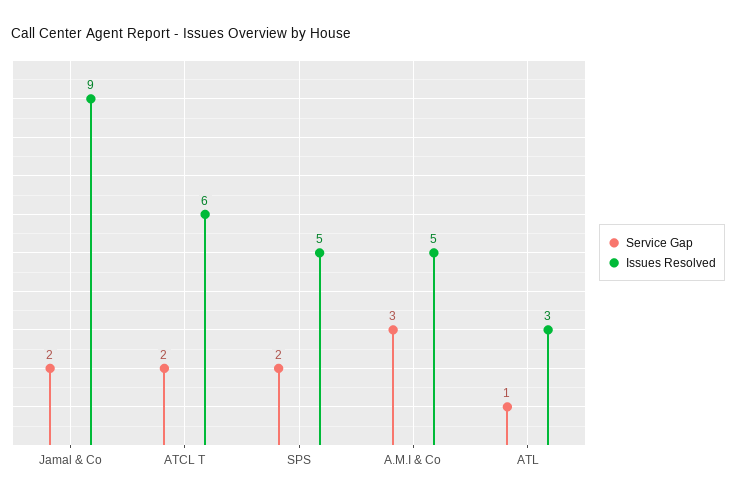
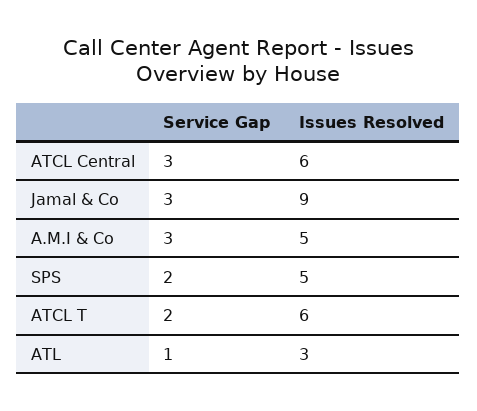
Service Gap, Jamal & Co: 2 -> 3
Service Gap, ATCL Central: none -> 3
Issues Resolved, ATCL Central: none -> 6

